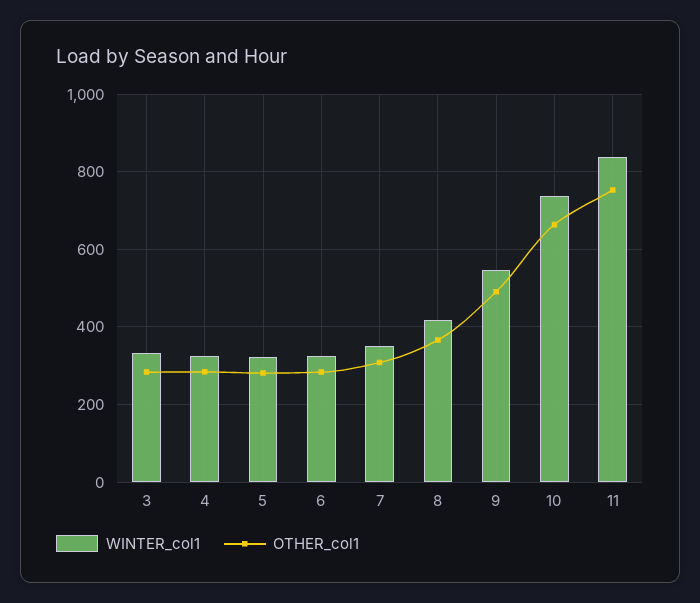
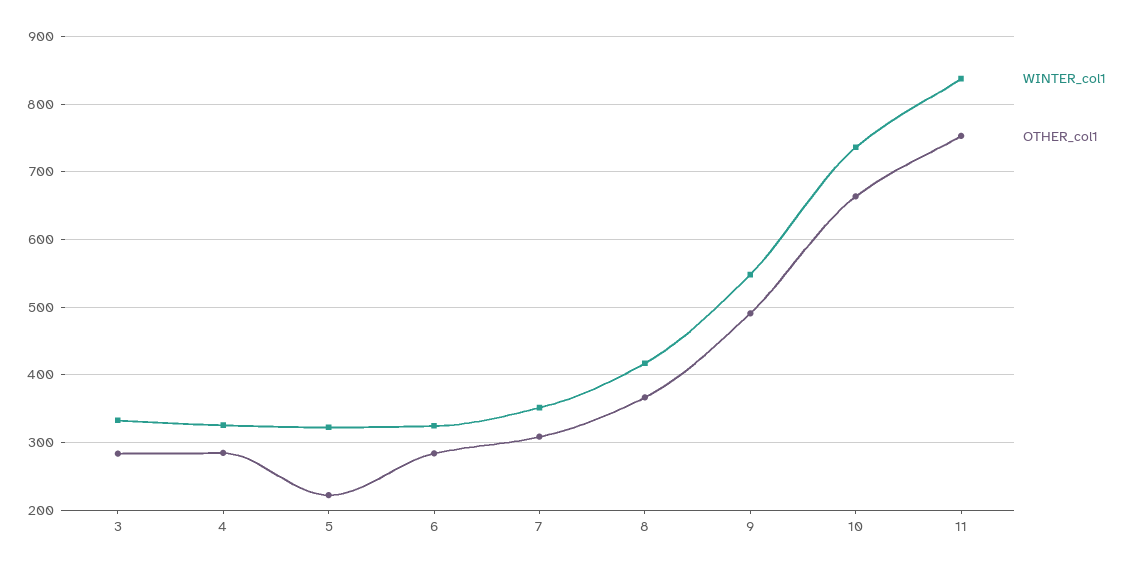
OTHER_col1, 5: 280 -> 220

